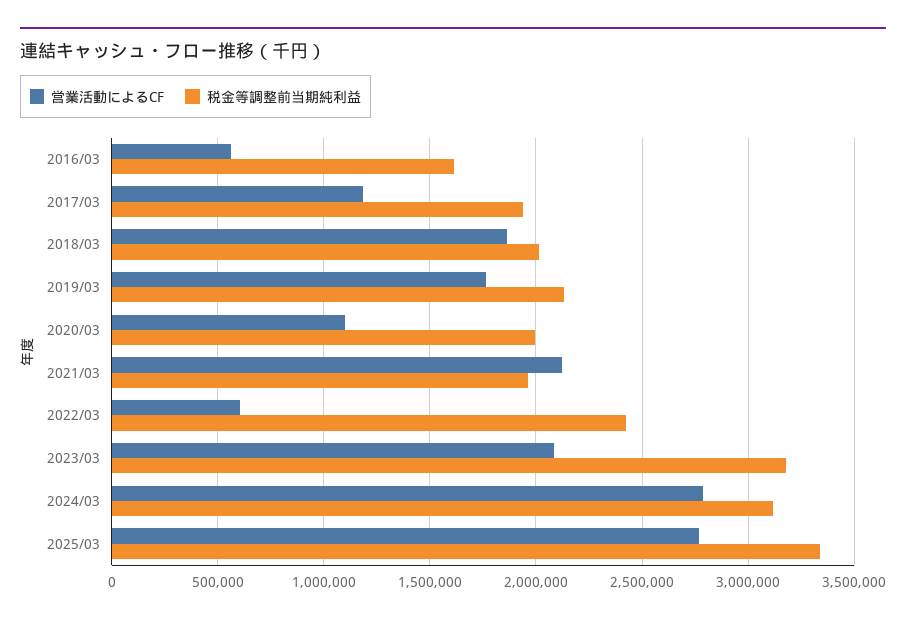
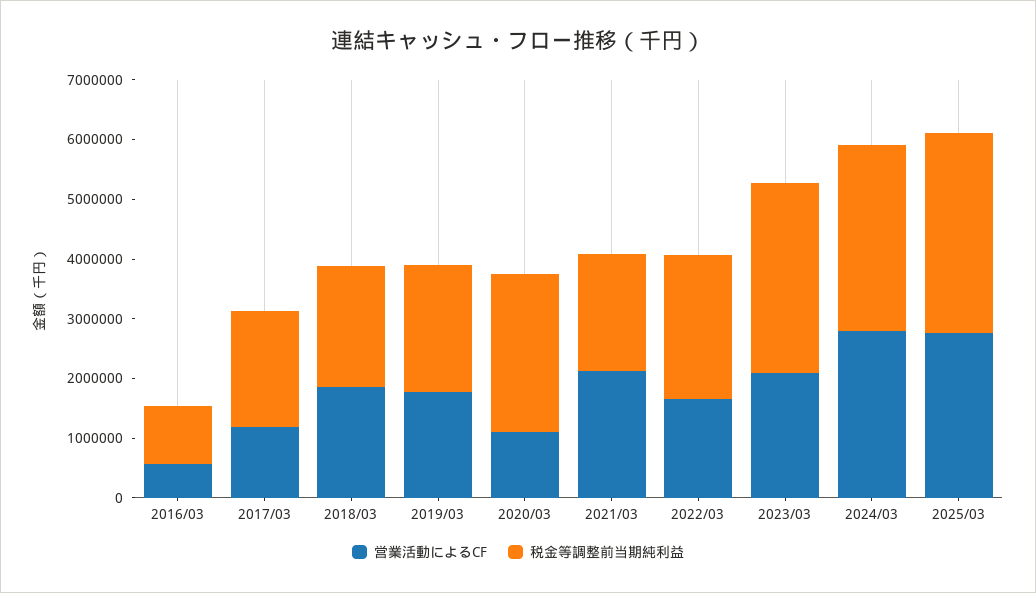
税金等調整前当期純利益, 2016/03: 1600000 -> 1000000
税金等調整前当期純利益, 2020/03: 2000000 -> 2600000
営業活動によるCF, 2022/03: 600000 -> 1600000

